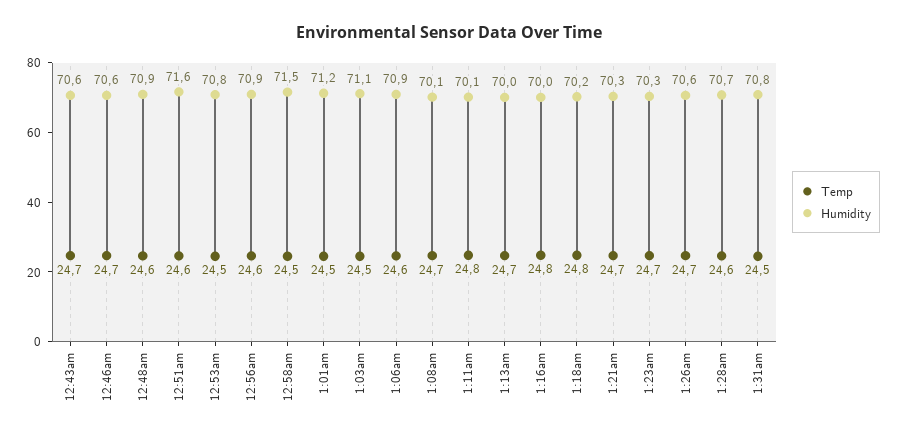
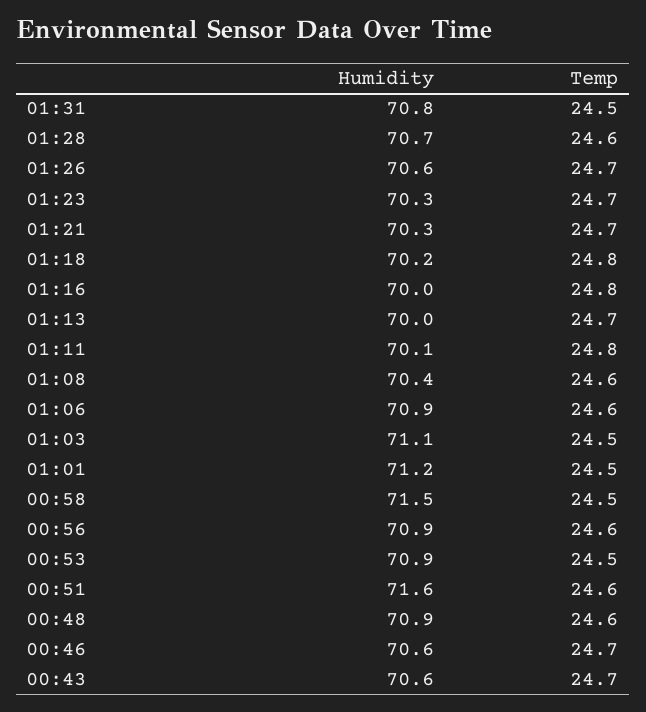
Humidity, 12:53am: 70.8 -> 70.9
Temp, 1:08am: 24.7 -> 24.6
Humidity, 1:08am: 70.1 -> 70.4

